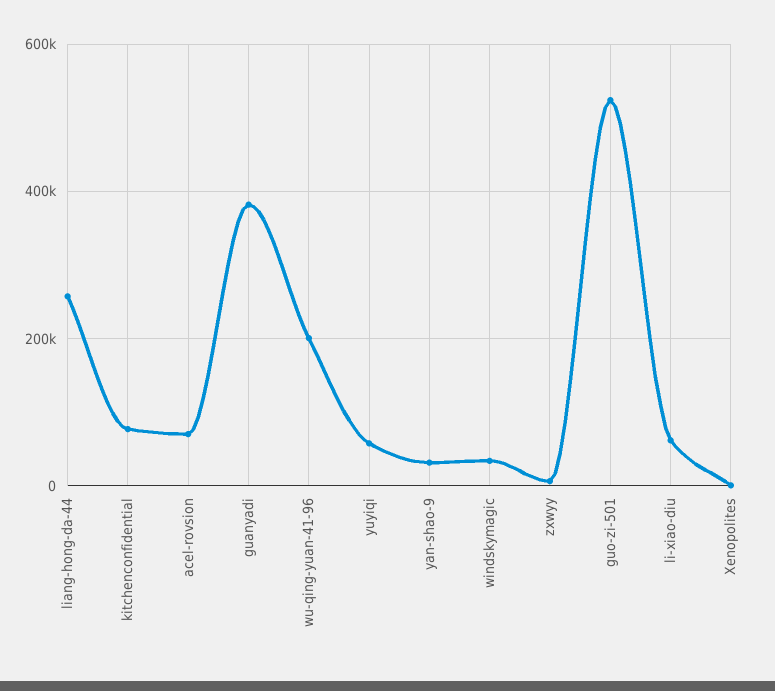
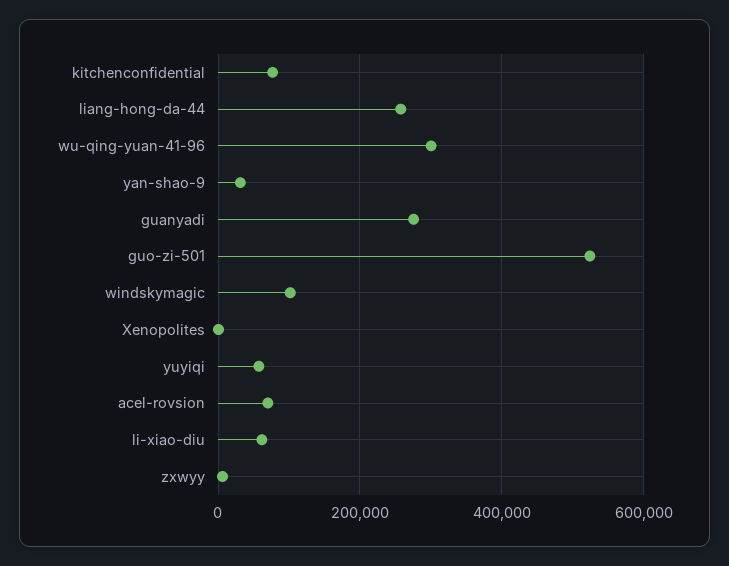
guanyadi: 380000 -> 280000
wu-qing-yuan-41-96: 200000 -> 300000
windskymagic: 40000 -> 100000

